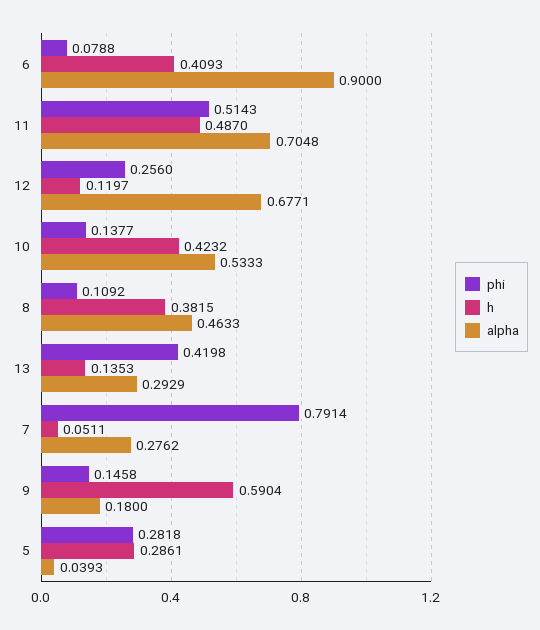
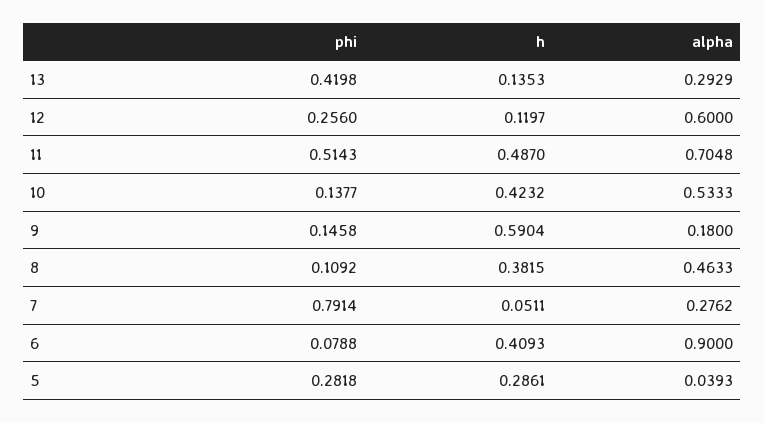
alpha, 12: 0.6771 -> 0.6

